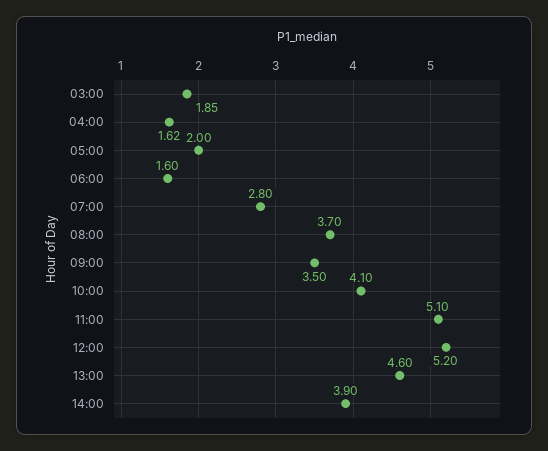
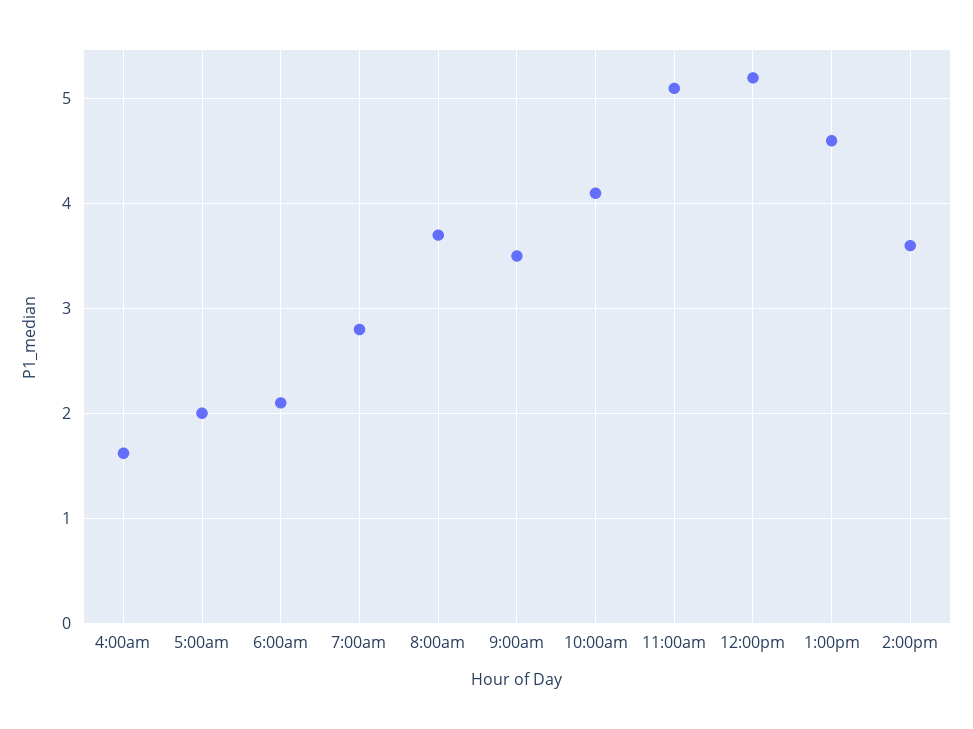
03:00: 1.85 -> none
06:00: 1.6 -> 2.1
14:00: 3.9 -> 3.6

